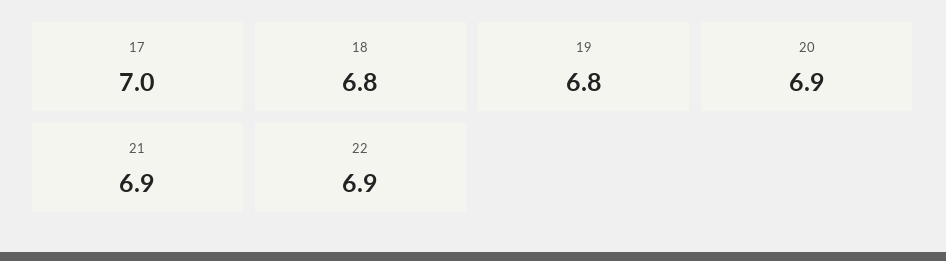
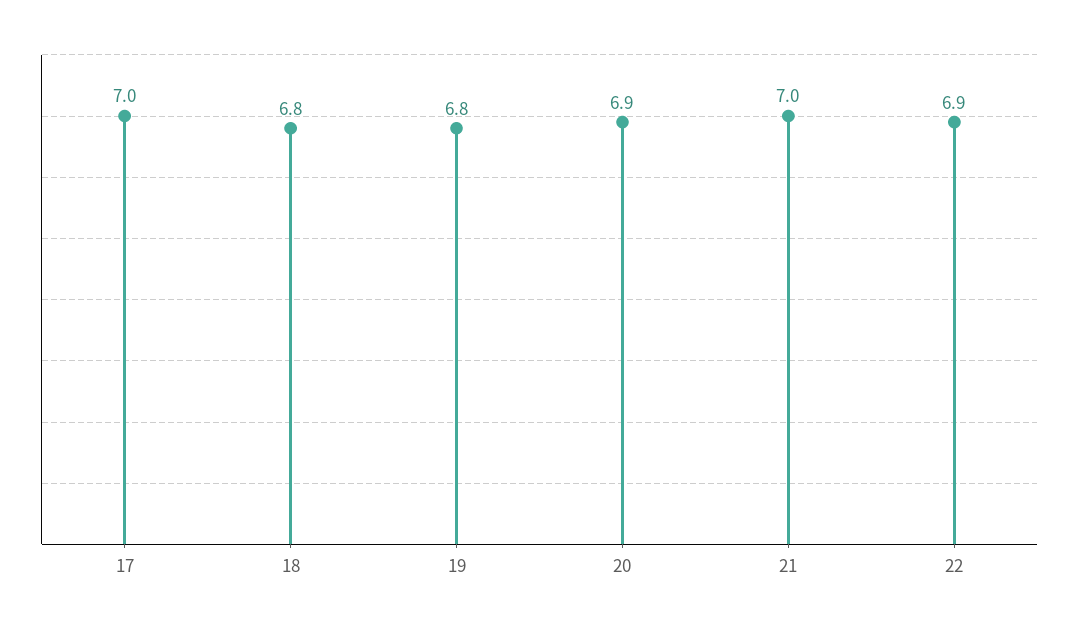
21: 6.9 -> 7

